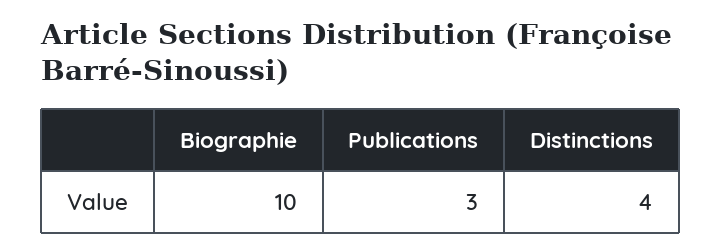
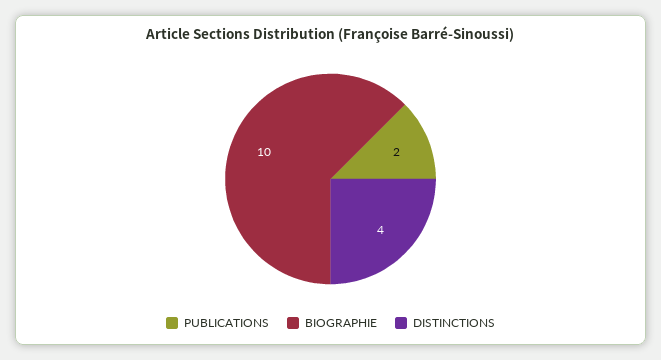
Publications: 3 -> 2

